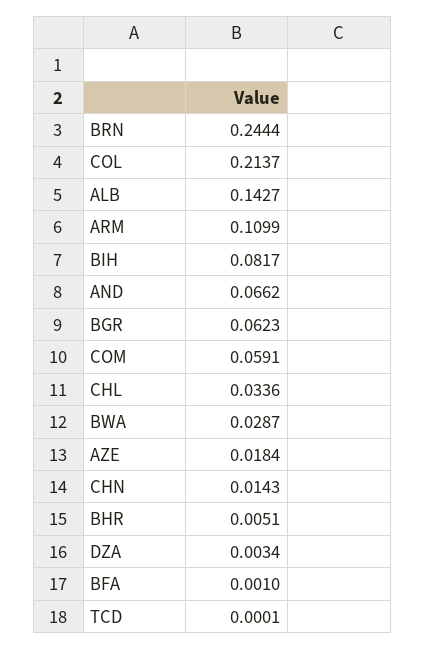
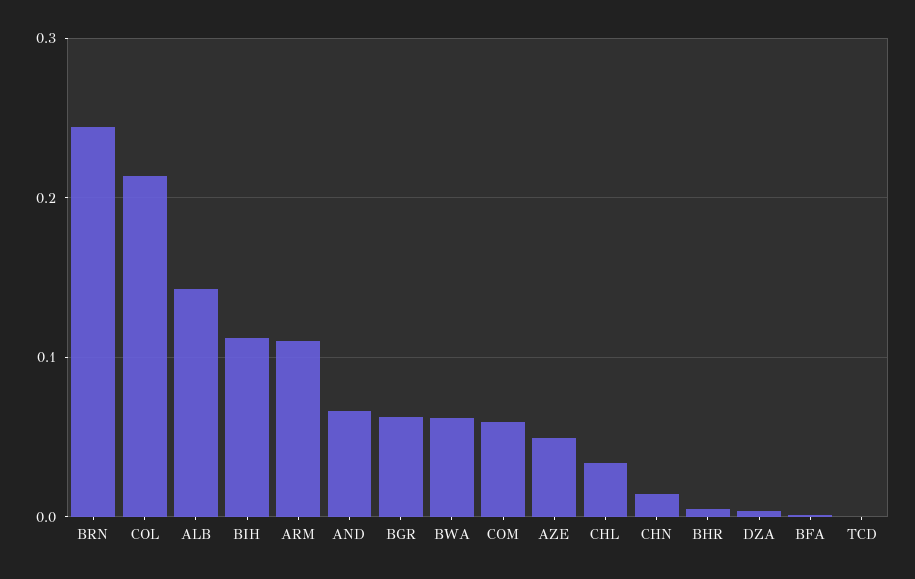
BIH: 0.0817 -> 0.11
BWA: 0.0287 -> 0.06
AZE: 0.0184 -> 0.05

